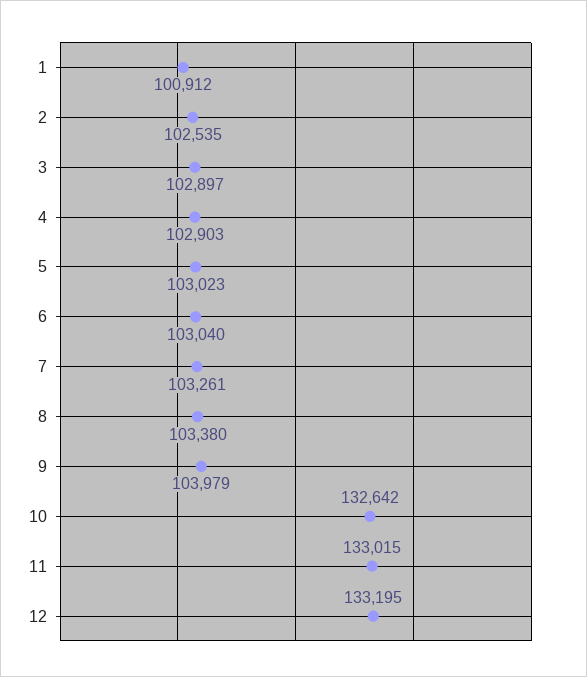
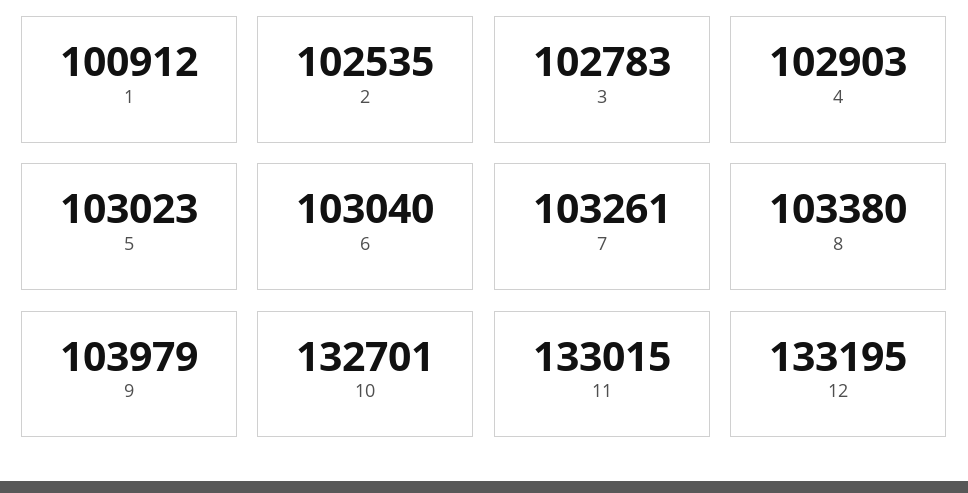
3: 102897 -> 102783
10: 132642 -> 132701

